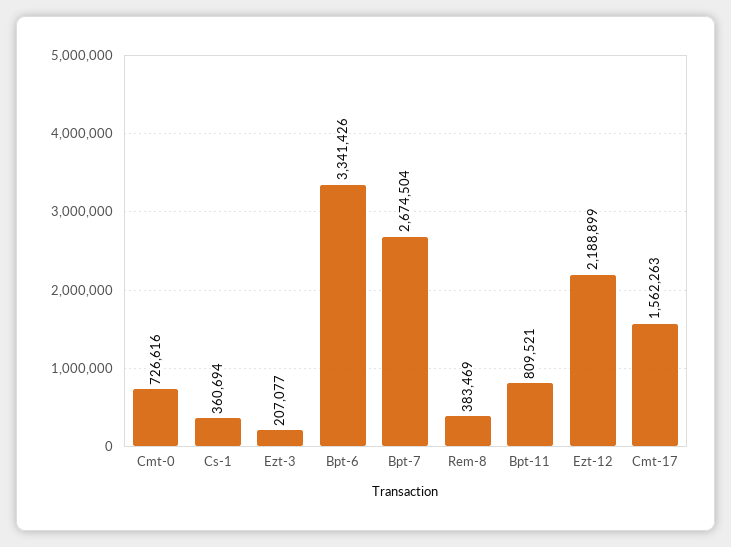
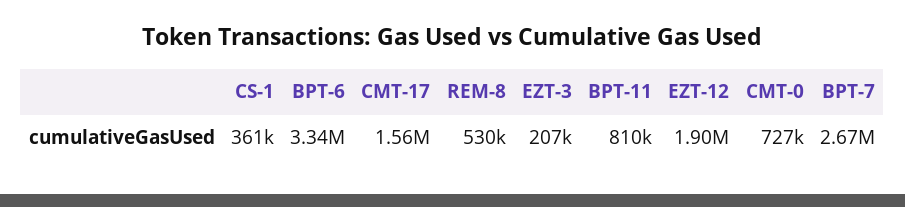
Rem-8: 383469 -> 530000
Ezt-12: 2188899 -> 1900000

